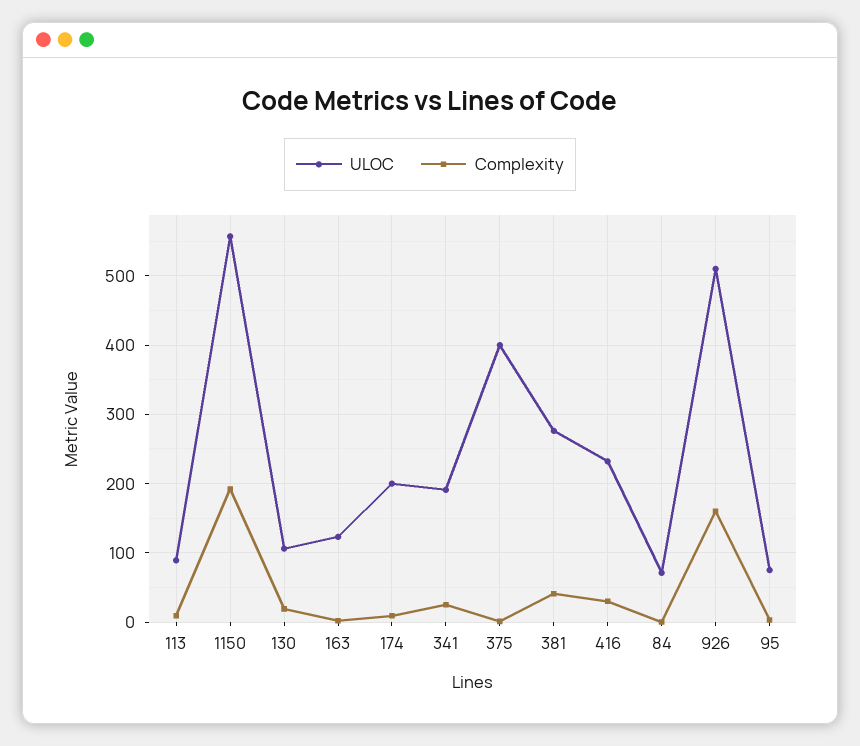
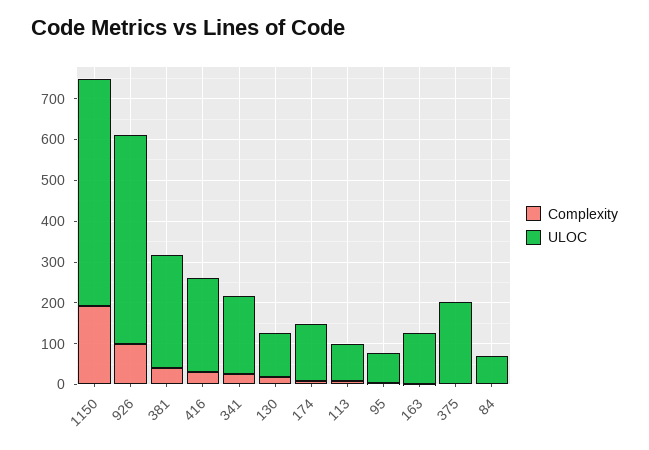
ULOC, 174: 200 -> 140
ULOC, 375: 400 -> 200
Complexity, 926: 160 -> 100

